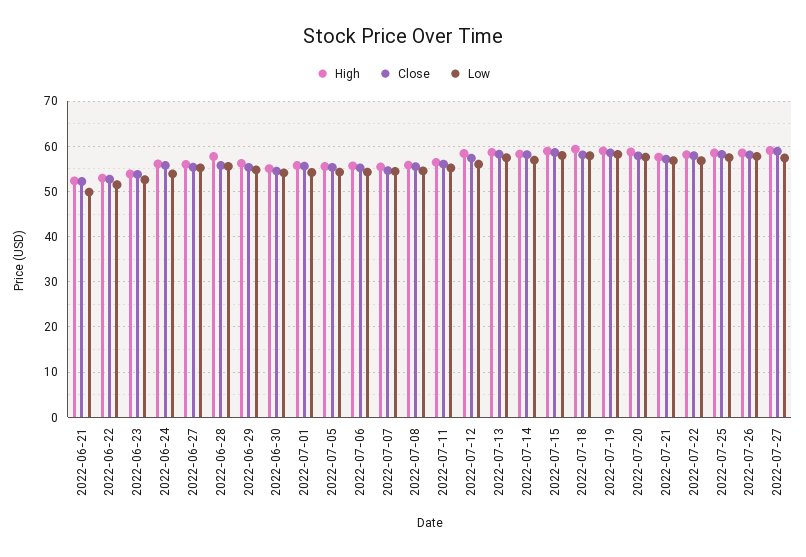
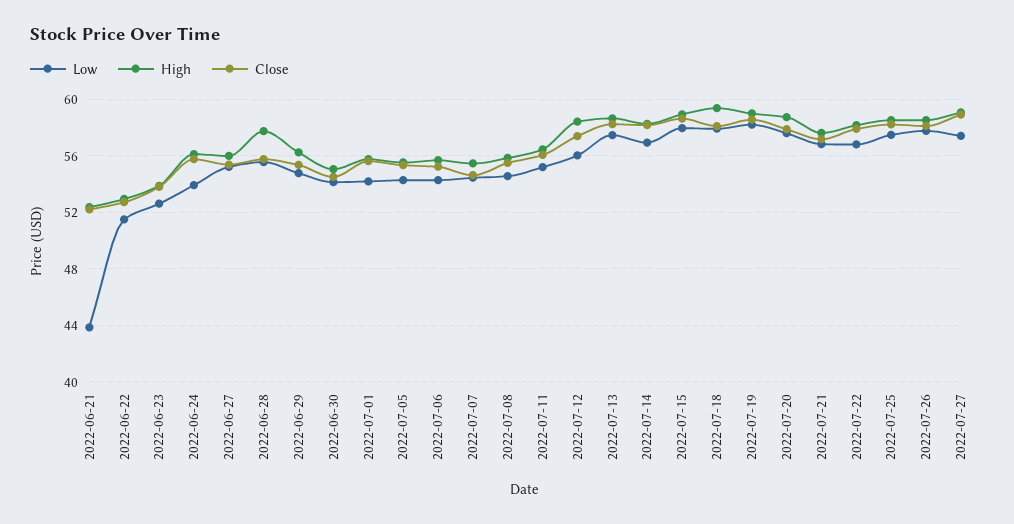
Low, 2022-06-21: 50 -> 44

